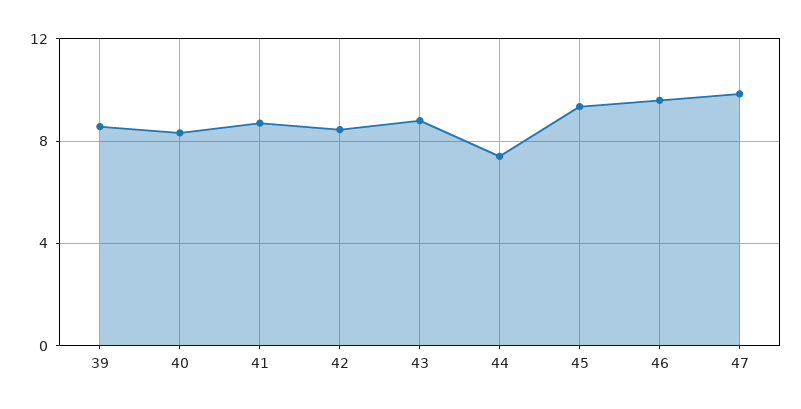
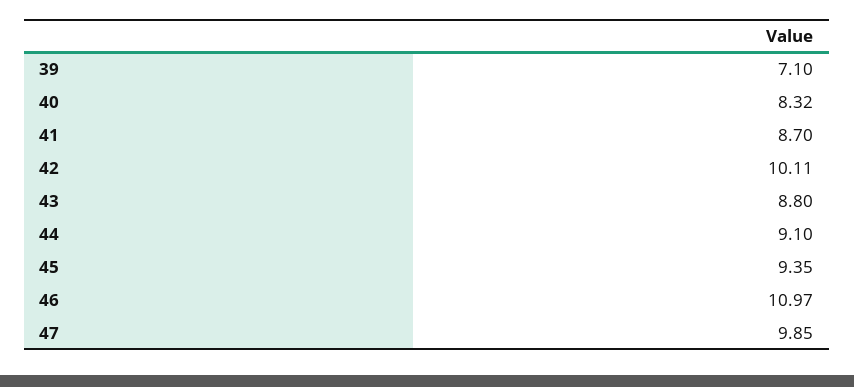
39: 8.5 -> 7.1
42: 8.5 -> 10.11
44: 7.5 -> 9.1
46: 9.5 -> 10.97

